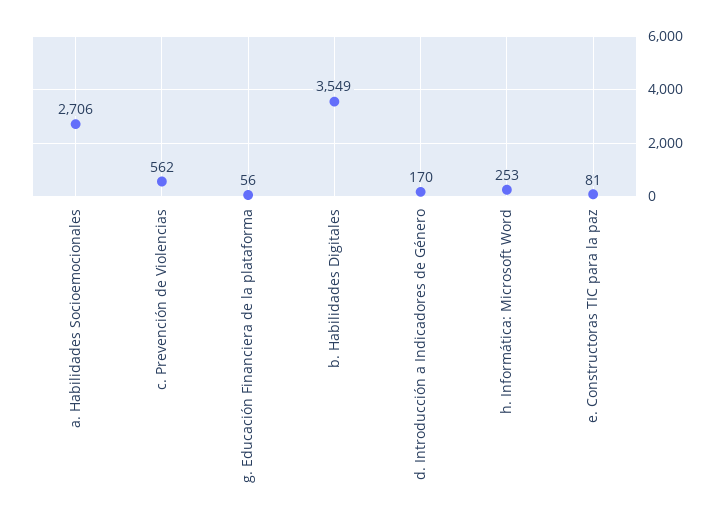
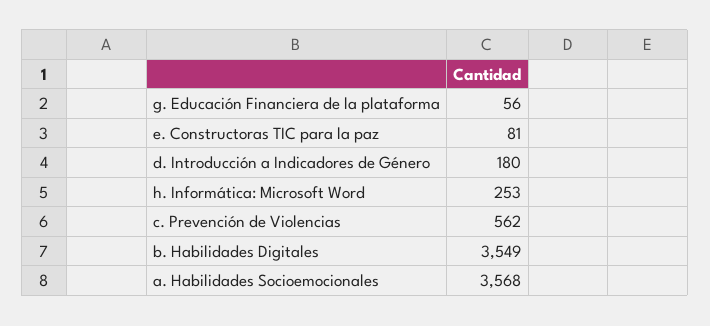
a. Habilidades Socioemocionales: 2706 -> 3568
d. Introducción a Indicadores de Género: 170 -> 180

